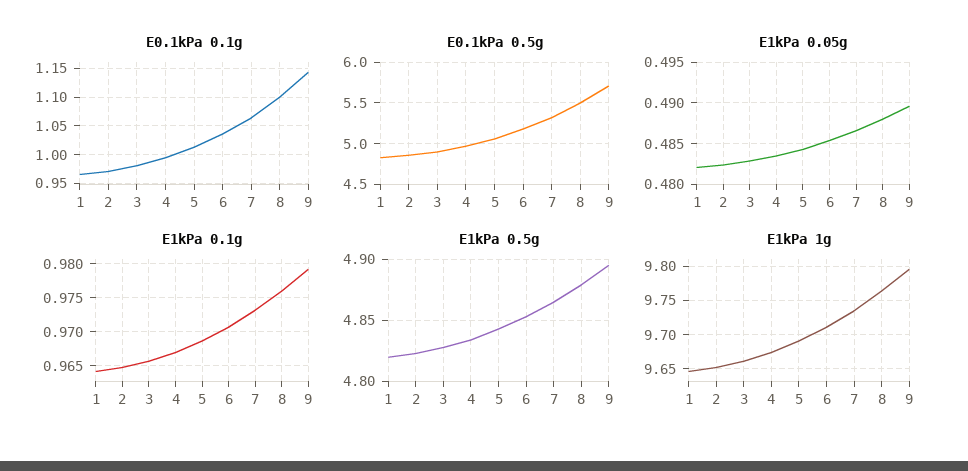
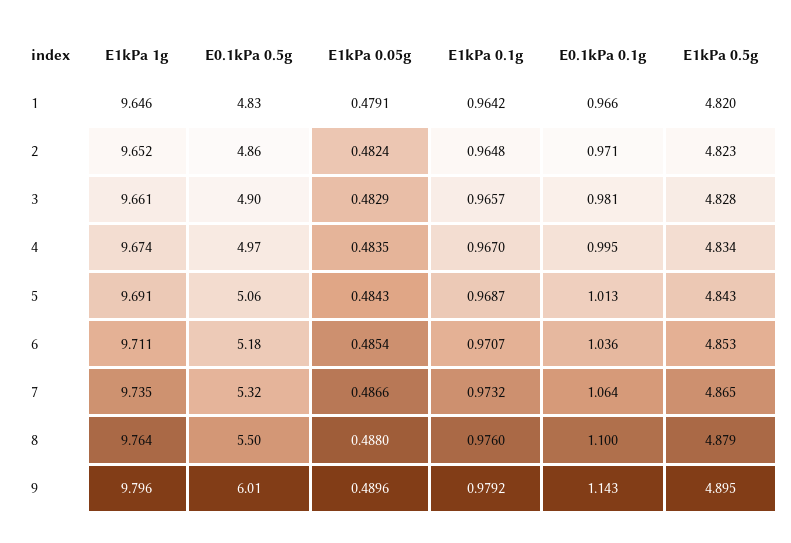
E0.1kPa 0.5g, 9: 5.7 -> 6.01
E1kPa 0.05g, 1: 0.482 -> 0.4791

